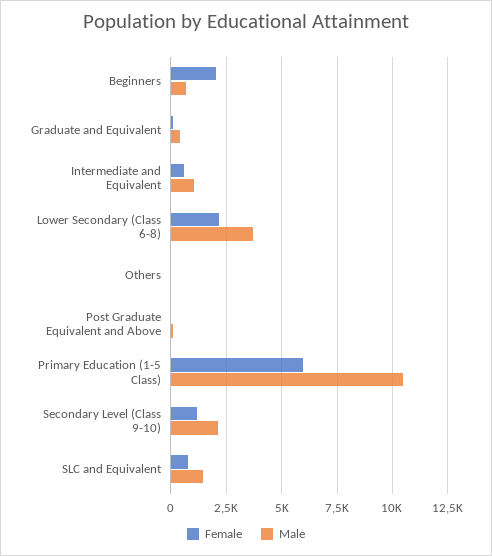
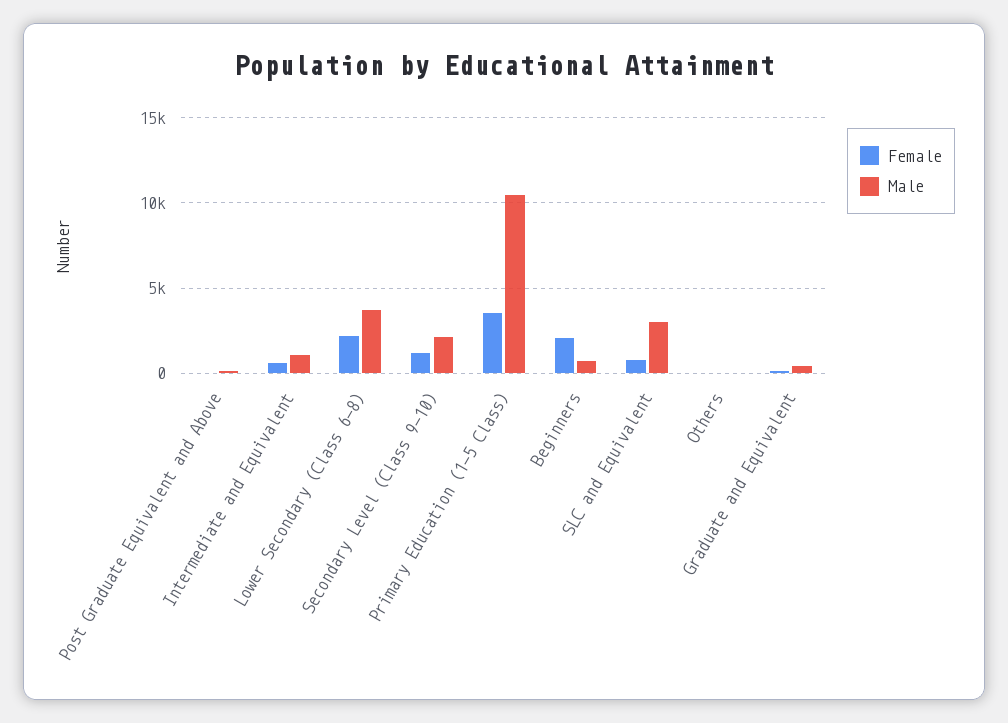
Female, Primary Education (1-5 Class): 6000 -> 3500
Male, SLC and Equivalent: 1500 -> 3000

